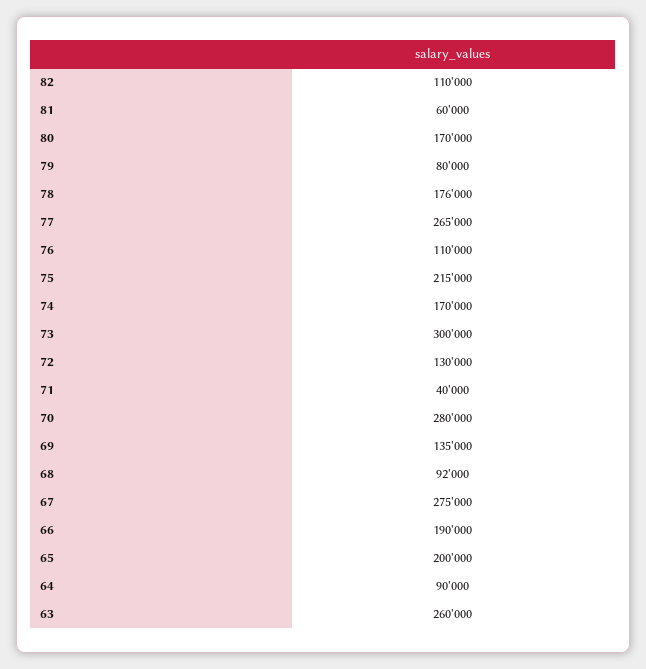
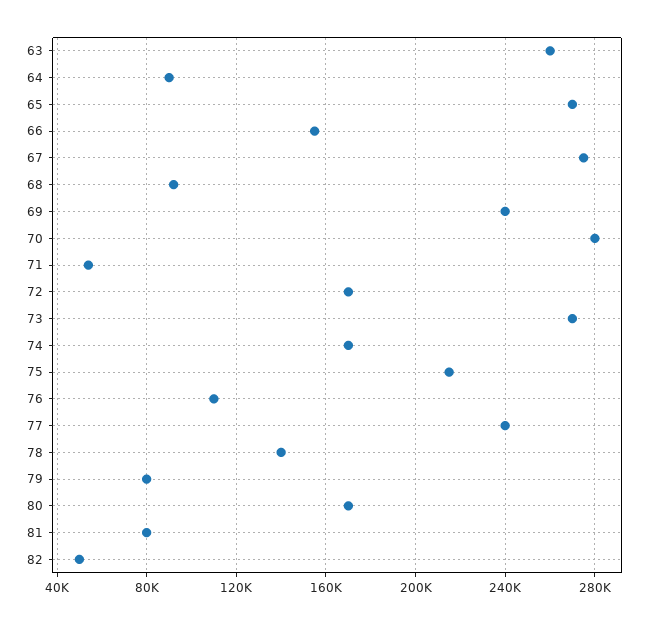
82: 110000 -> 50000
81: 60000 -> 80000
78: 176000 -> 140000
77: 265000 -> 240000
73: 300000 -> 270000
72: 130000 -> 170000
71: 40000 -> 55000
69: 135000 -> 240000
66: 190000 -> 155000
65: 200000 -> 270000

